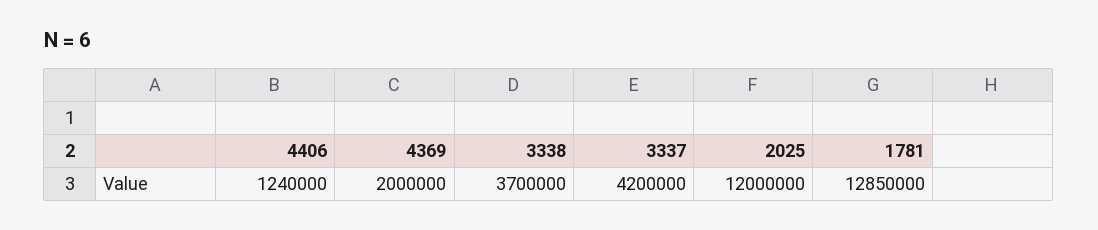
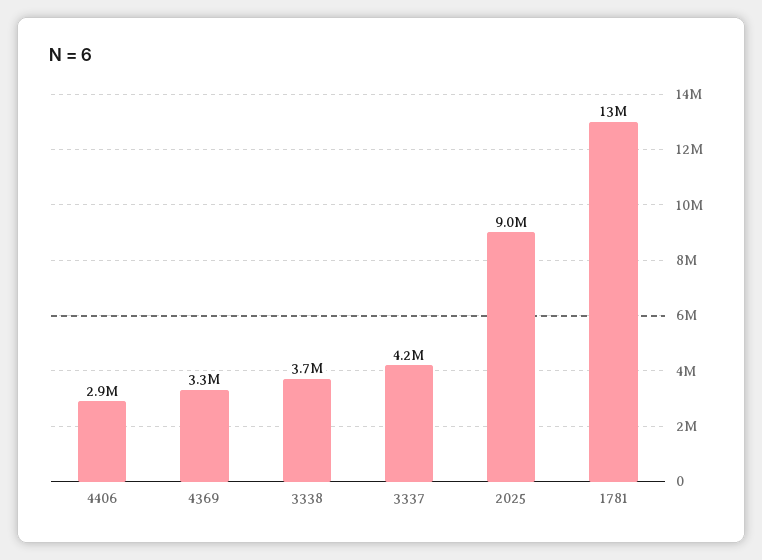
4406: 1240000 -> 2900000
4369: 2000000 -> 3300000
2025: 12000000 -> 9000000

